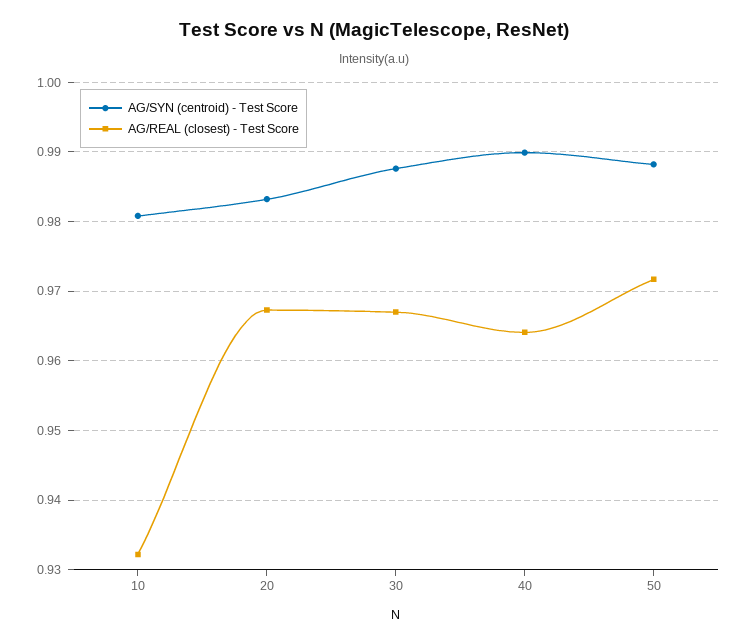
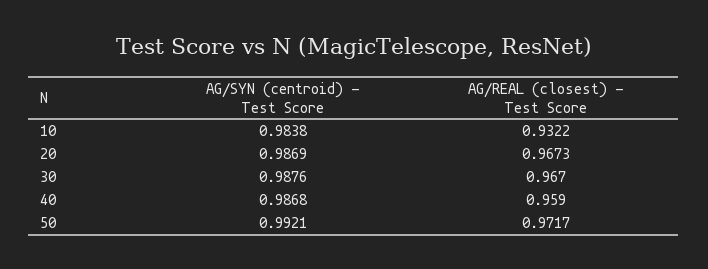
AG/SYN (centroid) - Test Score, 10: 0.981 -> 0.9838
AG/SYN (centroid) - Test Score, 20: 0.983 -> 0.9869
AG/SYN (centroid) - Test Score, 40: 0.99 -> 0.9868
AG/REAL (closest) - Test Score, 40: 0.964 -> 0.959
AG/SYN (centroid) - Test Score, 50: 0.988 -> 0.9921

